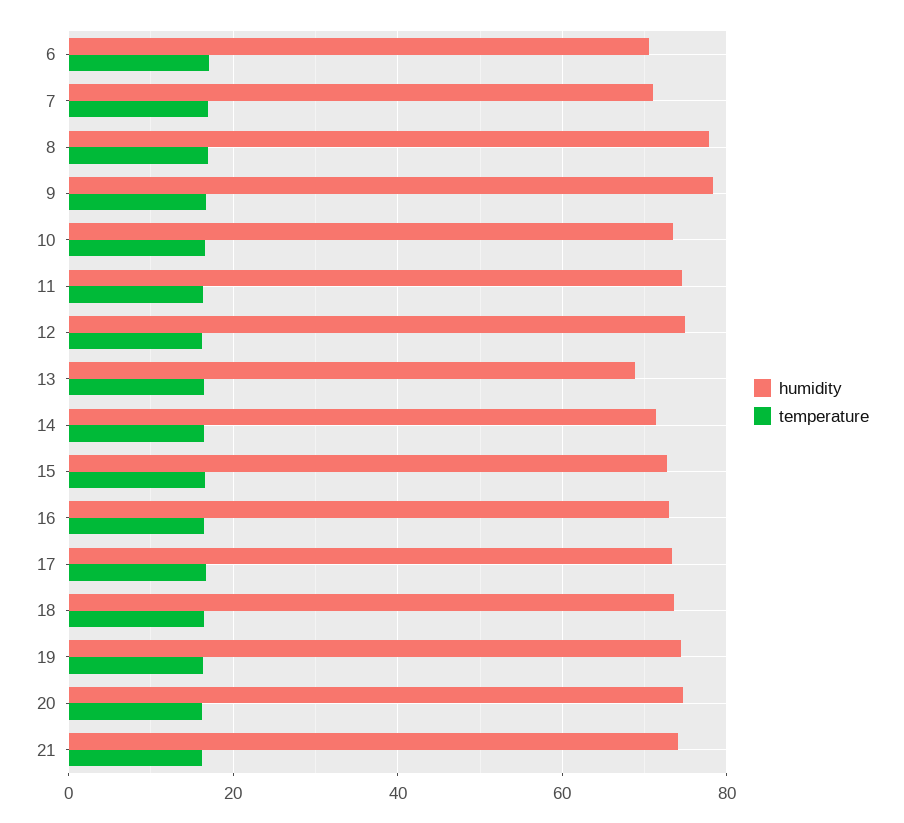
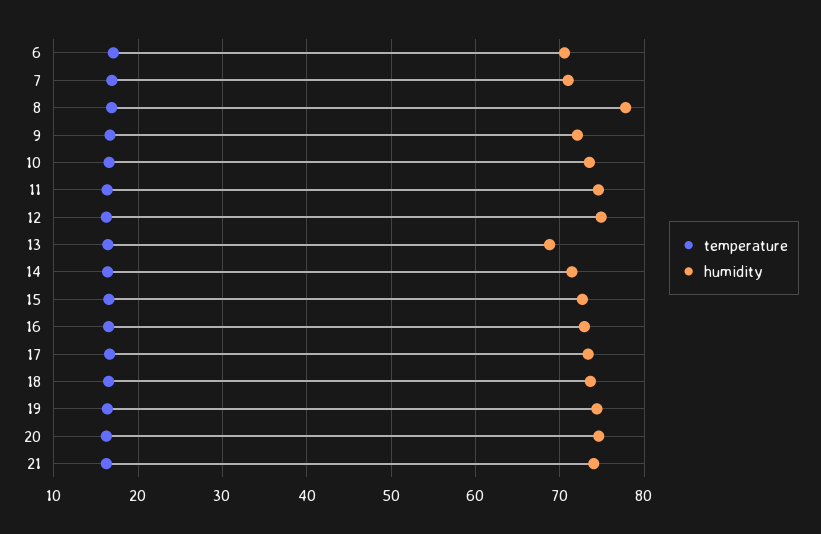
humidity, 9: 78 -> 72

